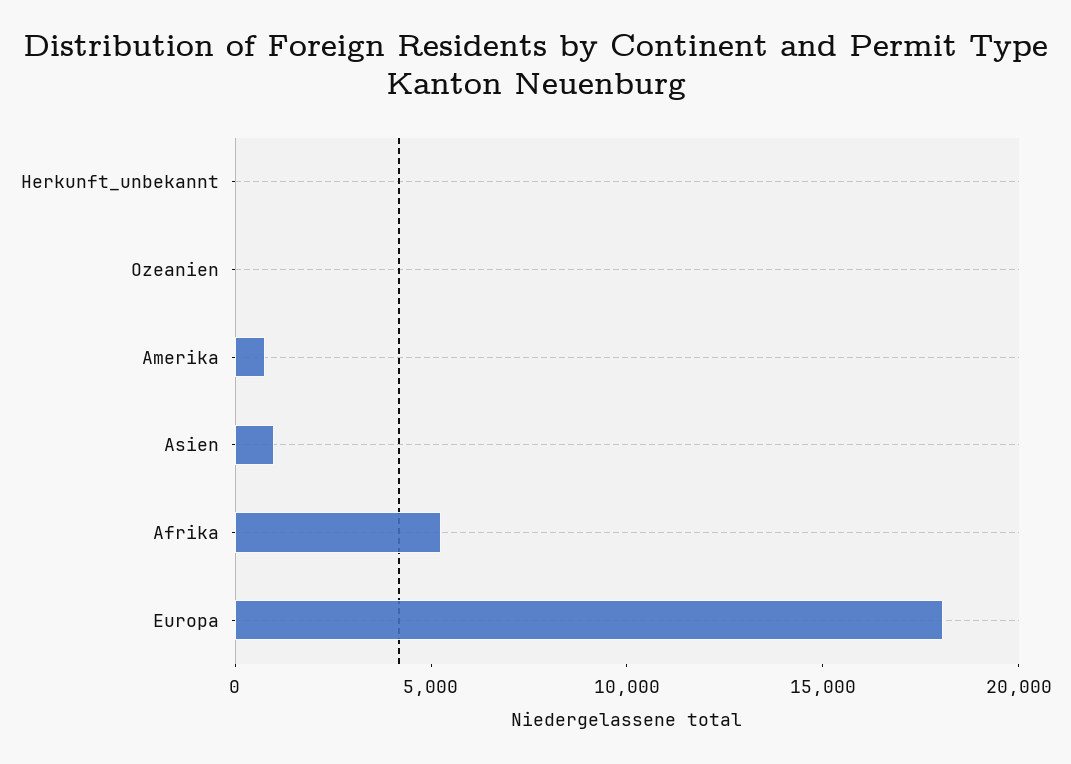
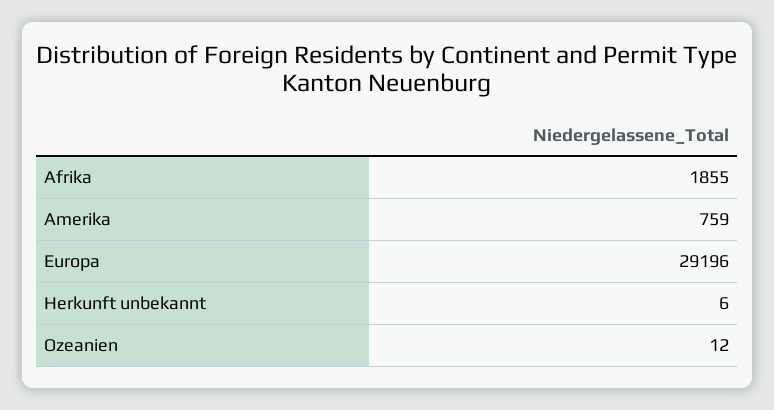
Asien: 1000 -> none
Afrika: 5000 -> 1855
Europa: 18000 -> 29196

